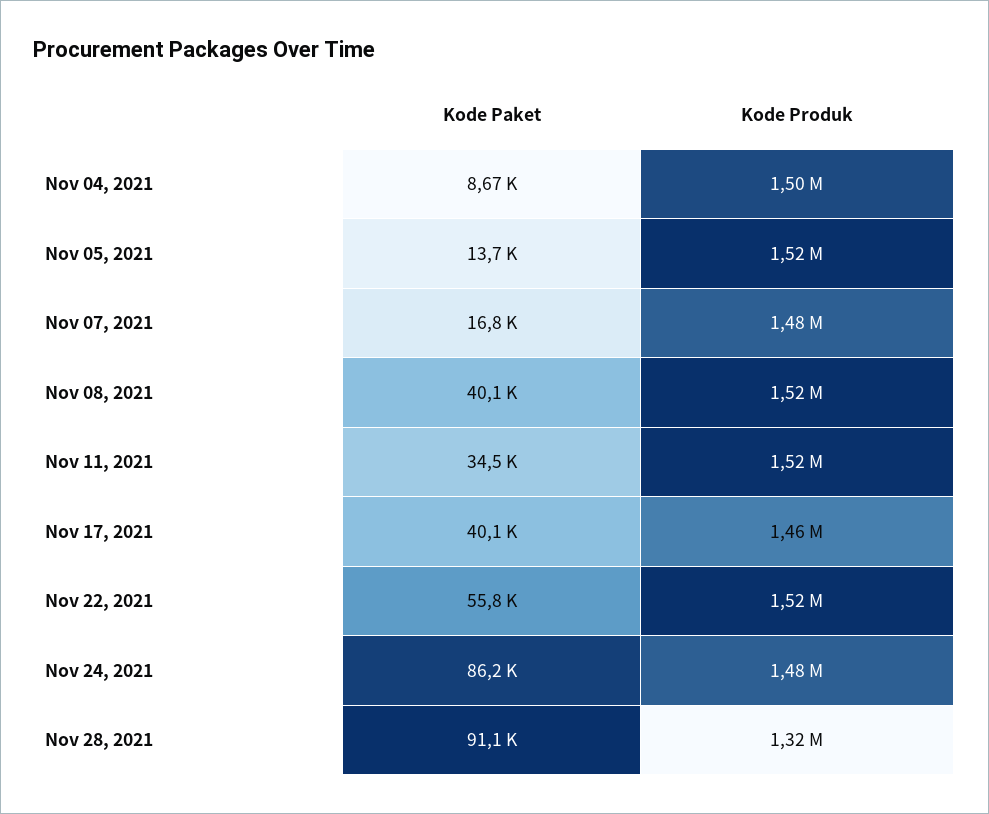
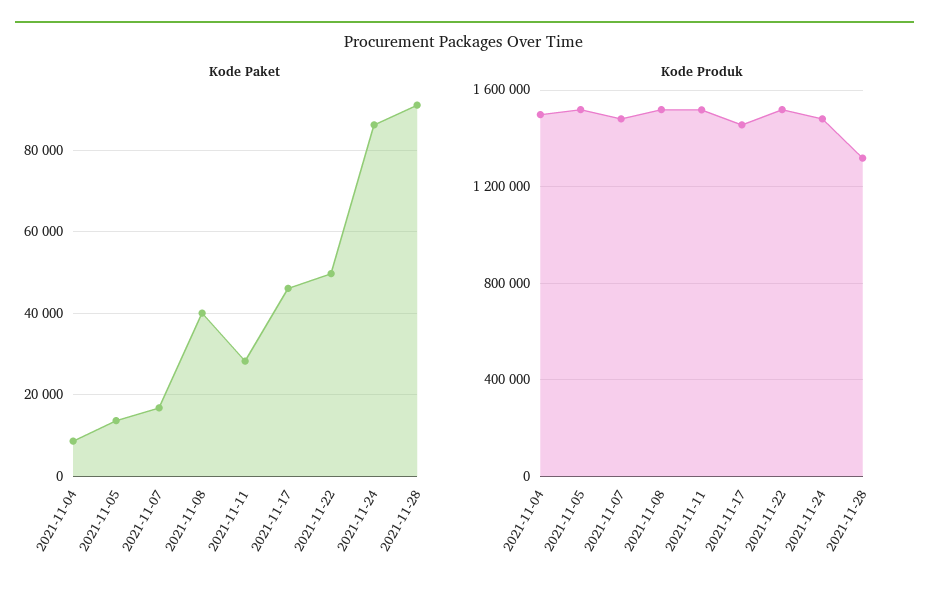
Kode Paket, Nov 11, 2021: 34500 -> 28000
Kode Paket, Nov 17, 2021: 40100 -> 46000
Kode Paket, Nov 22, 2021: 55800 -> 50000

